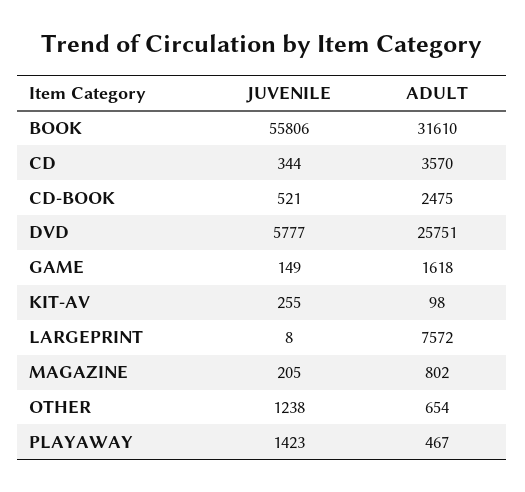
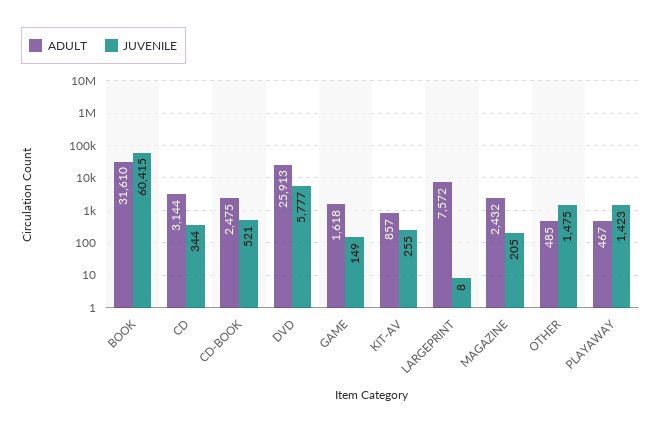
JUVENILE, BOOK: 55806 -> 60415
ADULT, CD: 3570 -> 3144
ADULT, DVD: 25751 -> 25913
ADULT, KIT-AV: 98 -> 857
ADULT, MAGAZINE: 802 -> 2432
JUVENILE, OTHER: 1238 -> 1475
ADULT, OTHER: 654 -> 485

